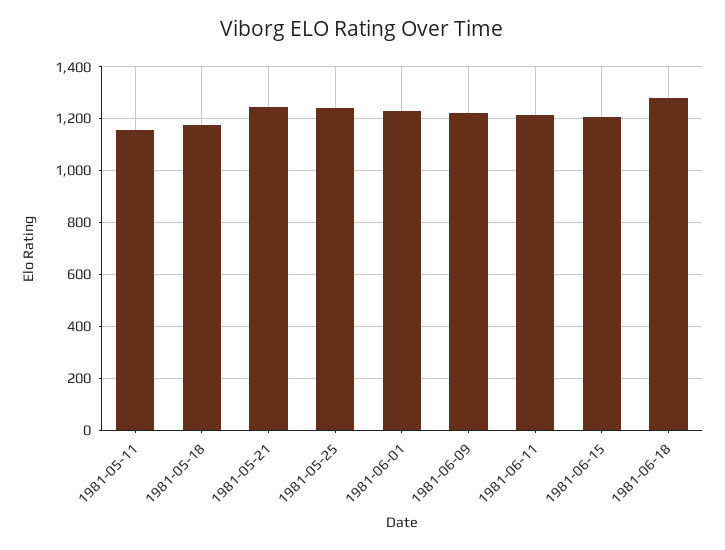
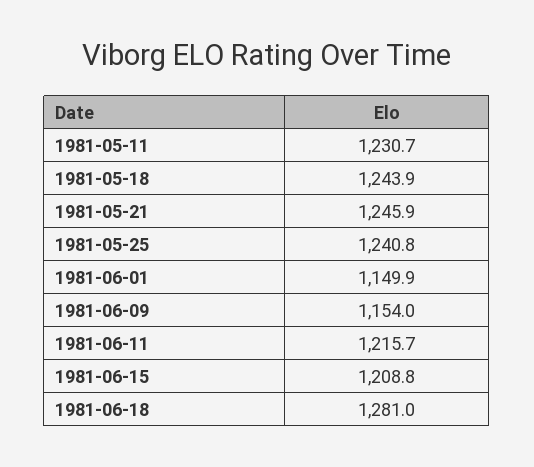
1981-05-11: 1150 -> 1230.7
1981-05-18: 1175 -> 1243.9
1981-06-01: 1225 -> 1149.9
1981-06-09: 1225 -> 1154

